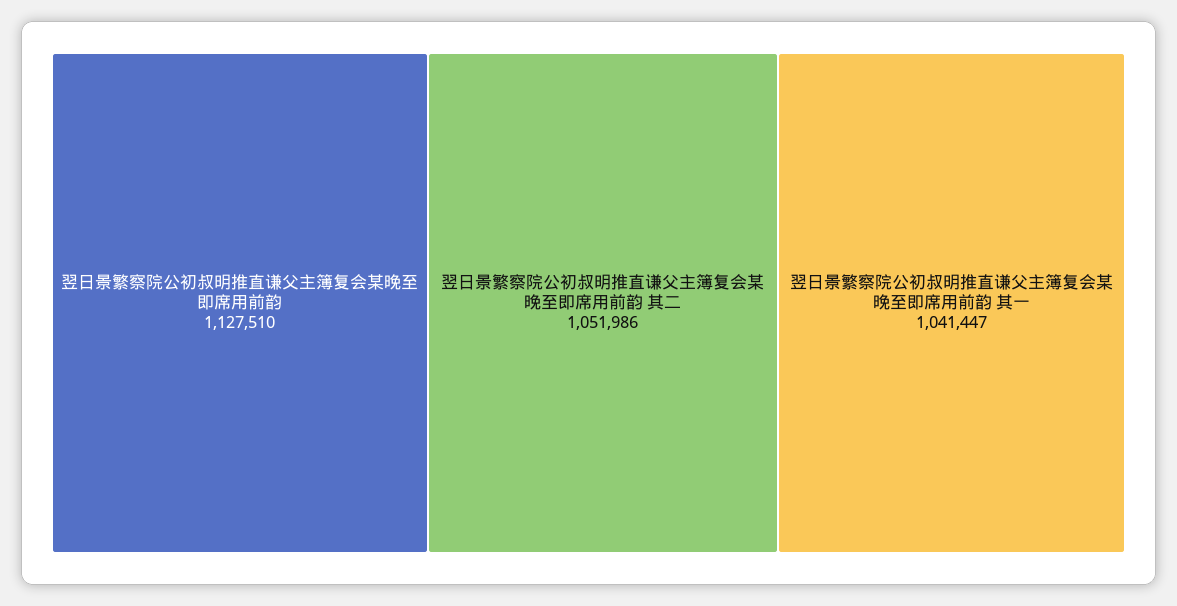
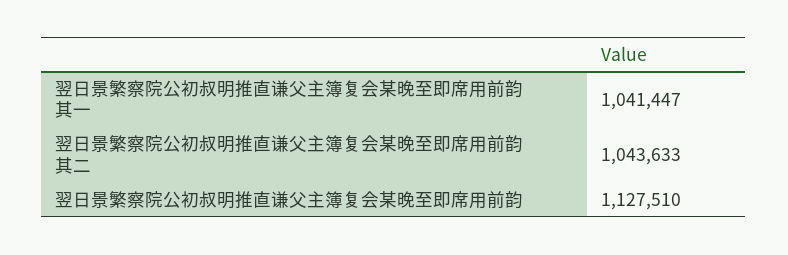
翌日景繁察院公初叔明推直谦父主簿复会某晚至即席用前韵 其二: 1051986 -> 1043633

